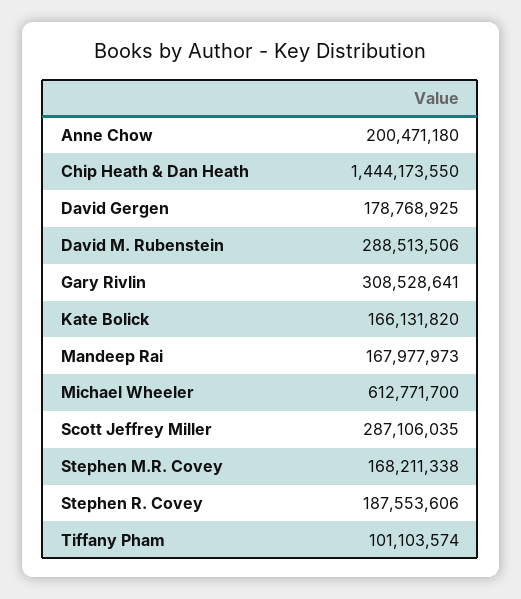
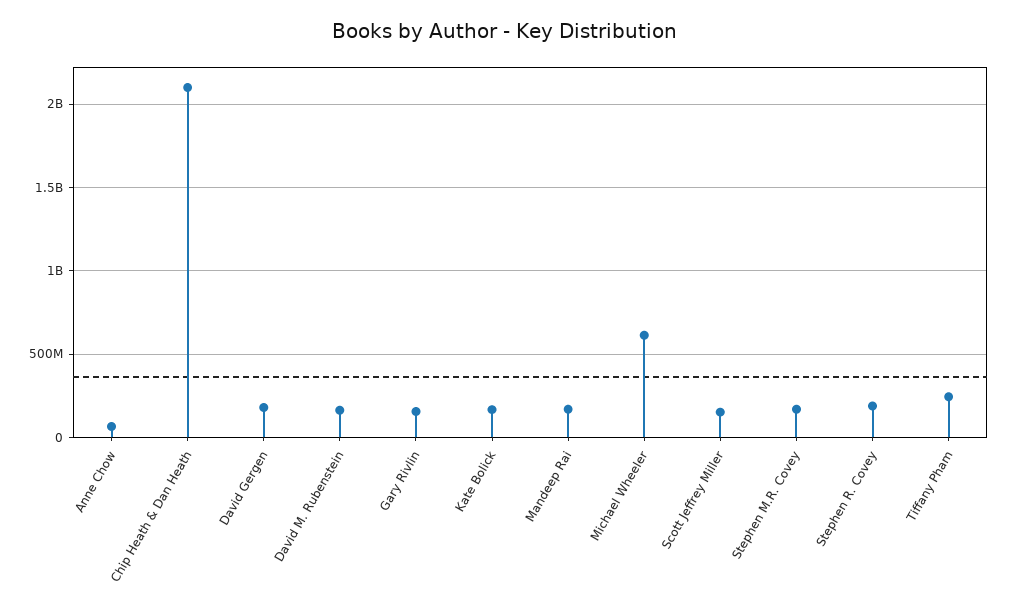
Anne Chow: 200471180 -> 50000000
Chip Heath & Dan Heath: 1444173550 -> 2100000000
David M. Rubenstein: 288513506 -> 150000000
Gary Rivlin: 308528641 -> 150000000
Scott Jeffrey Miller: 287106035 -> 150000000
Tiffany Pham: 101103574 -> 250000000

